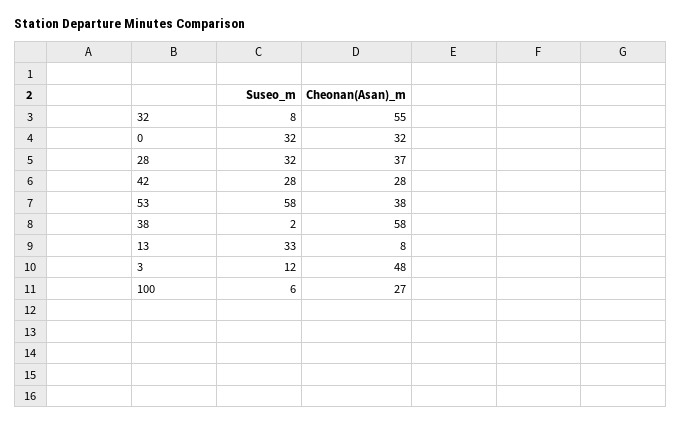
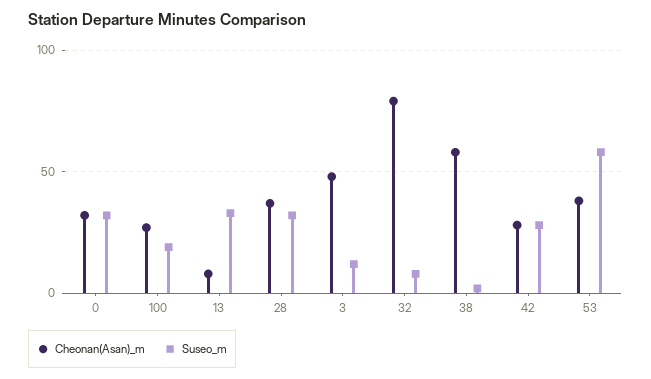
Cheonan(Asan)_m, 32: 55 -> 80
Suseo_m, 100: 6 -> 20

